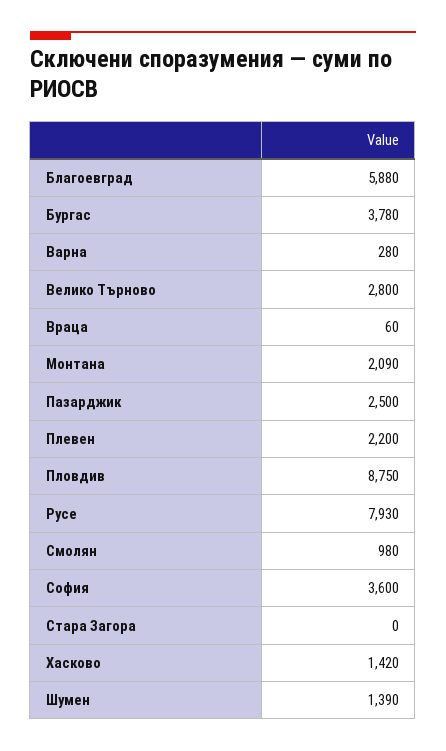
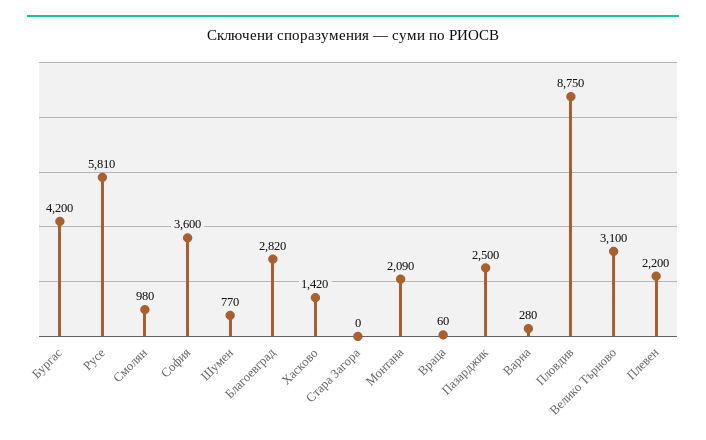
Благоевград: 5880 -> 2820
Бургас: 3780 -> 4200
Велико Търново: 2800 -> 3100
Русе: 7930 -> 5810
Шумен: 1390 -> 770

